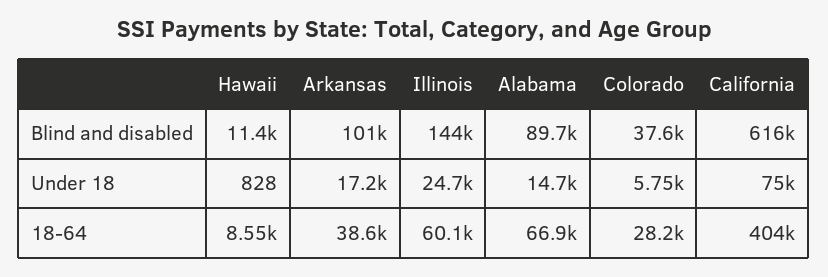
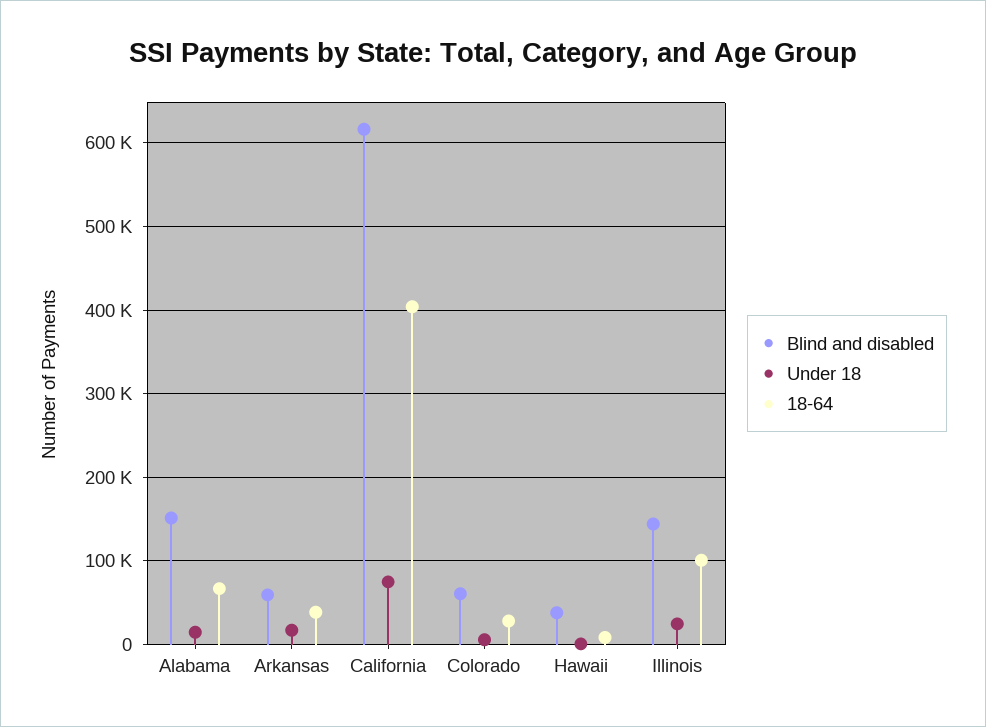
Blind and disabled, Hawaii: 11400 -> 40000
Blind and disabled, Arkansas: 101000 -> 60000
Blind and disabled, Alabama: 89700 -> 150000
Blind and disabled, Colorado: 37600 -> 60000
18-64, Illinois: 60100 -> 100000

